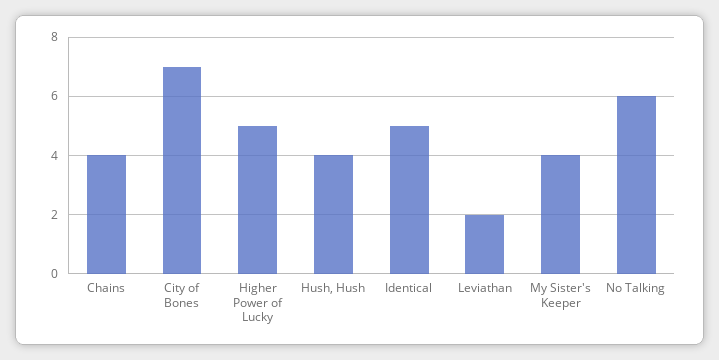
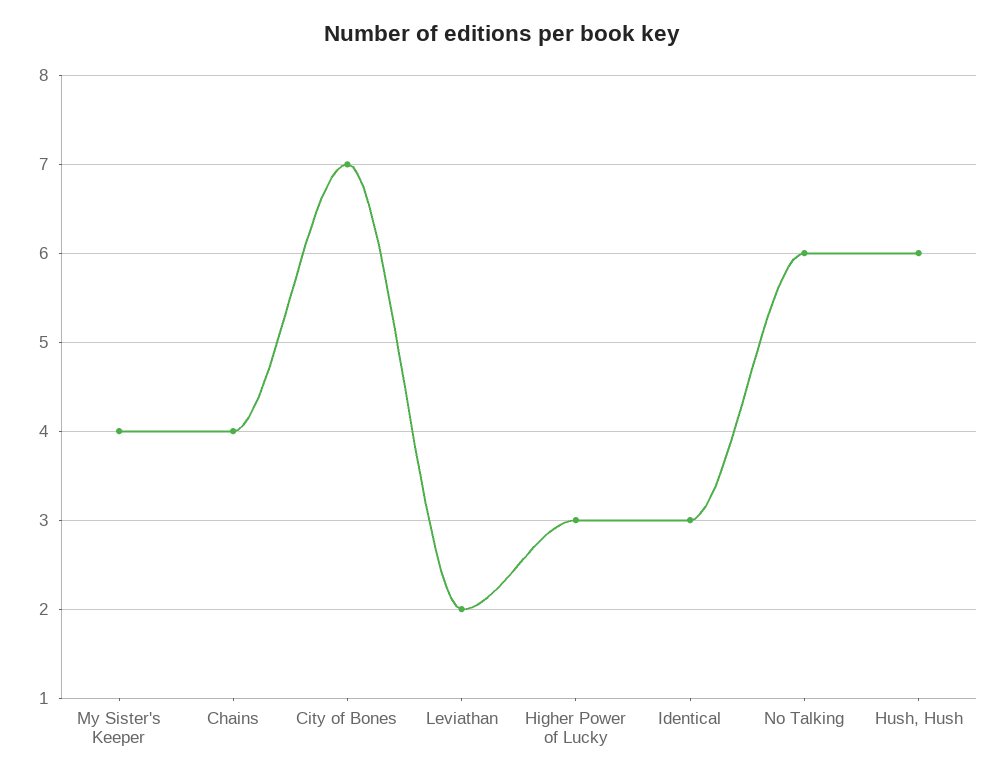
Higher Power of Lucky: 5 -> 3
Hush, Hush: 4 -> 6
Identical: 5 -> 3

